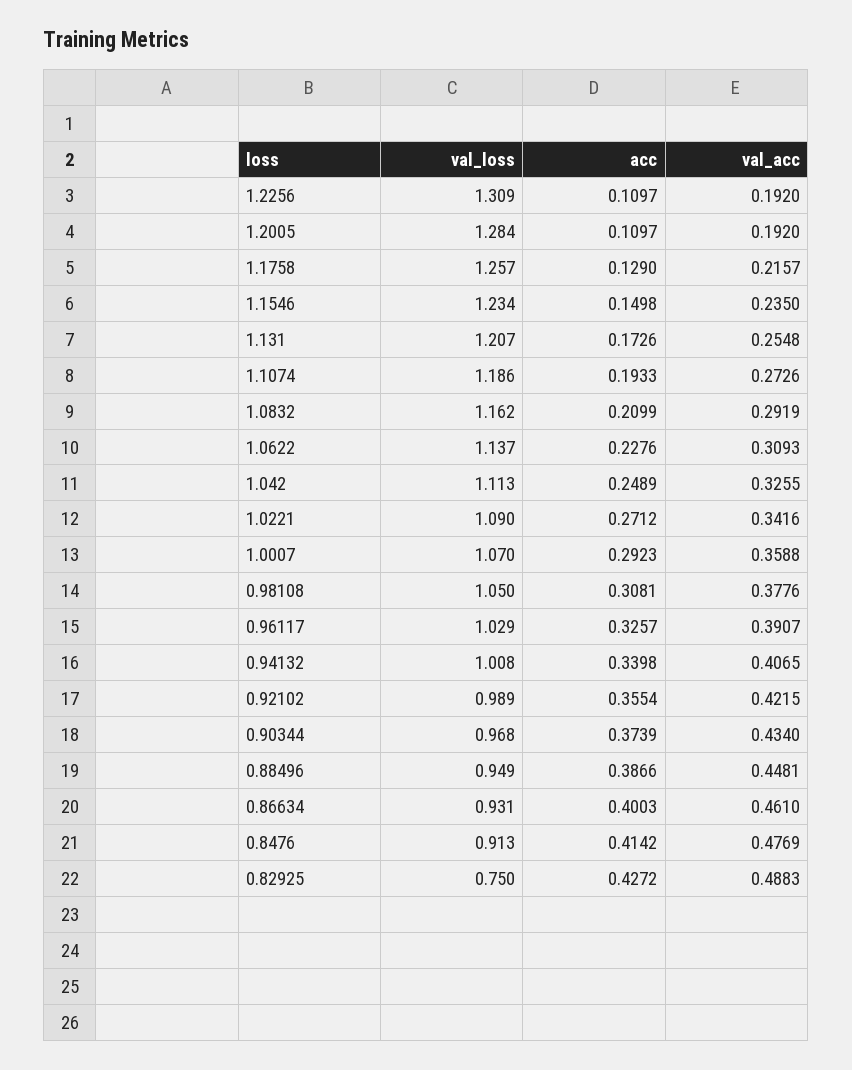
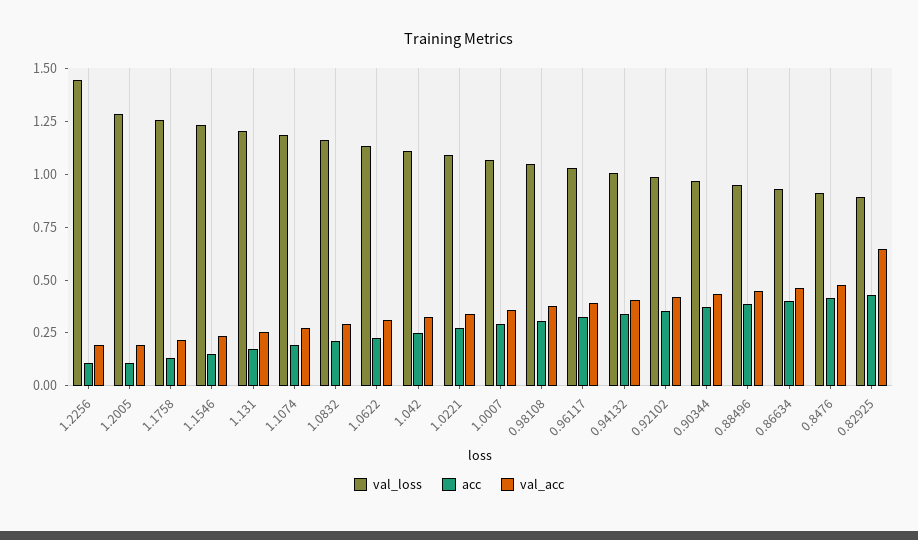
val_loss, 1.2256: 1.309 -> 1.45
val_loss, 0.82925: 0.75 -> 0.9
val_acc, 0.82925: 0.4883 -> 0.65

